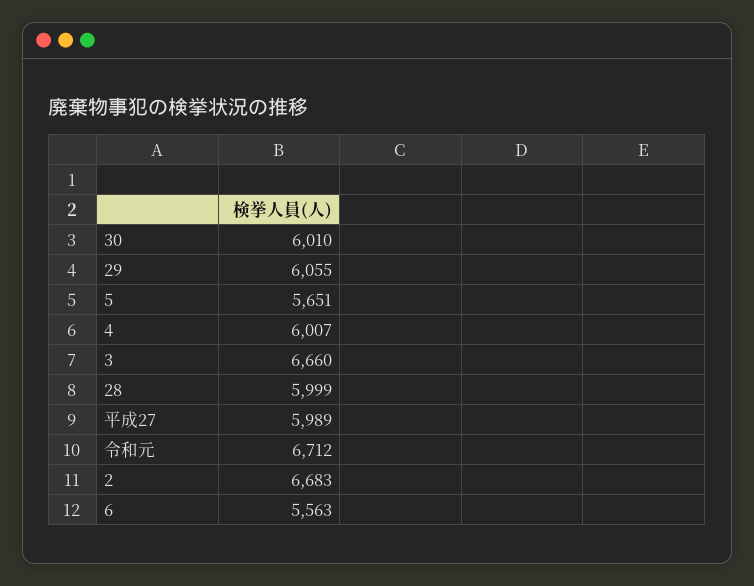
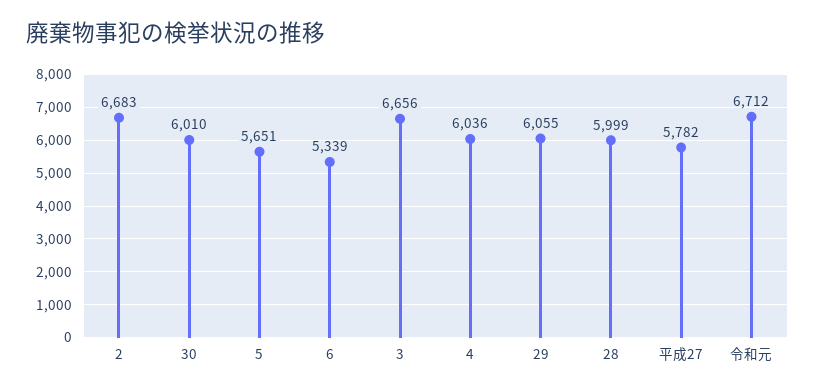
4: 6007 -> 6036
3: 6660 -> 6656
平成27: 5989 -> 5782
6: 5563 -> 5339

